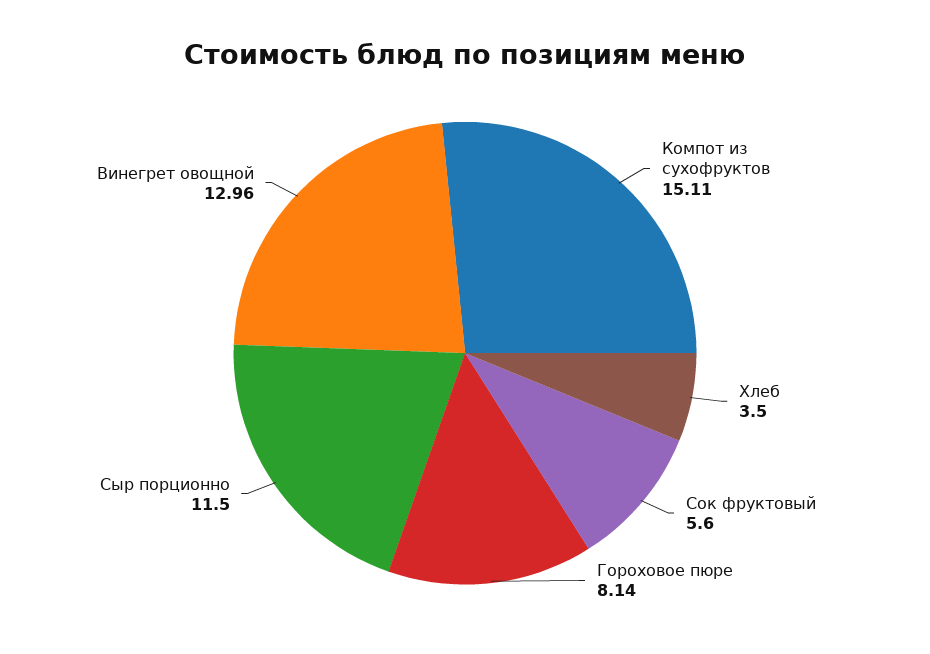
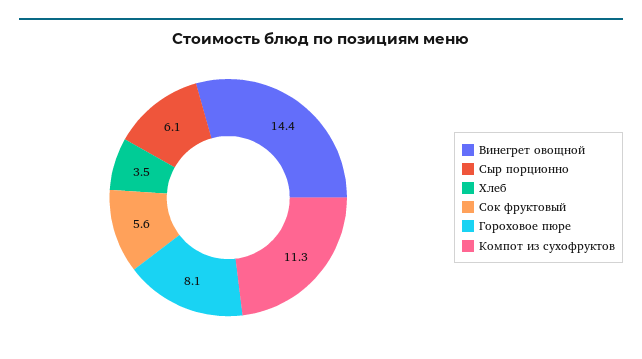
Компот из сухофруктов: 15.11 -> 11.3
Сыр порционно: 11.5 -> 6.1
Винегрет овощной: 12.96 -> 14.4

